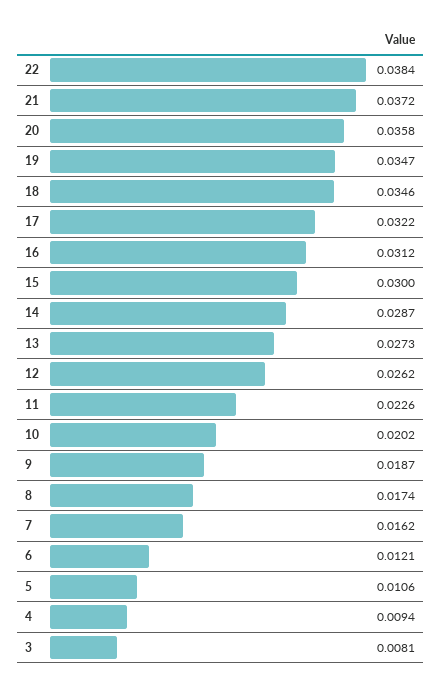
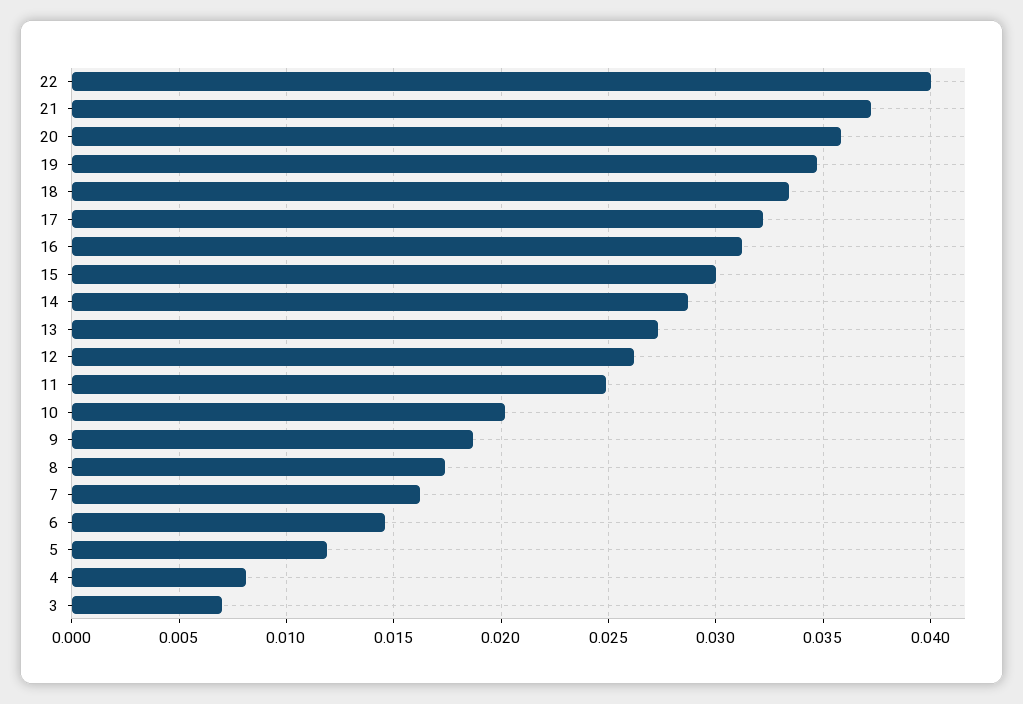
22: 0.0384 -> 0.04
18: 0.0346 -> 0.0335
11: 0.0226 -> 0.025
6: 0.0121 -> 0.0145
5: 0.0106 -> 0.012
4: 0.0094 -> 0.008
3: 0.0081 -> 0.007

